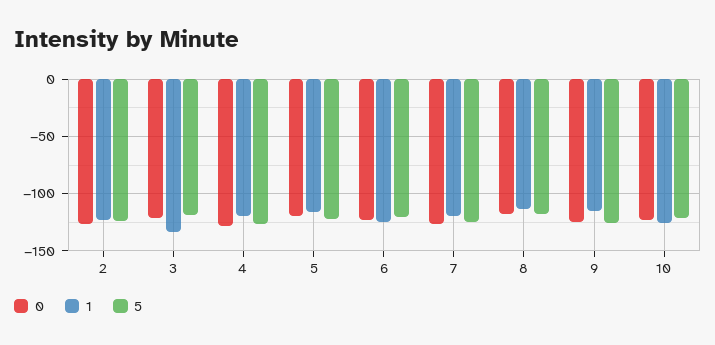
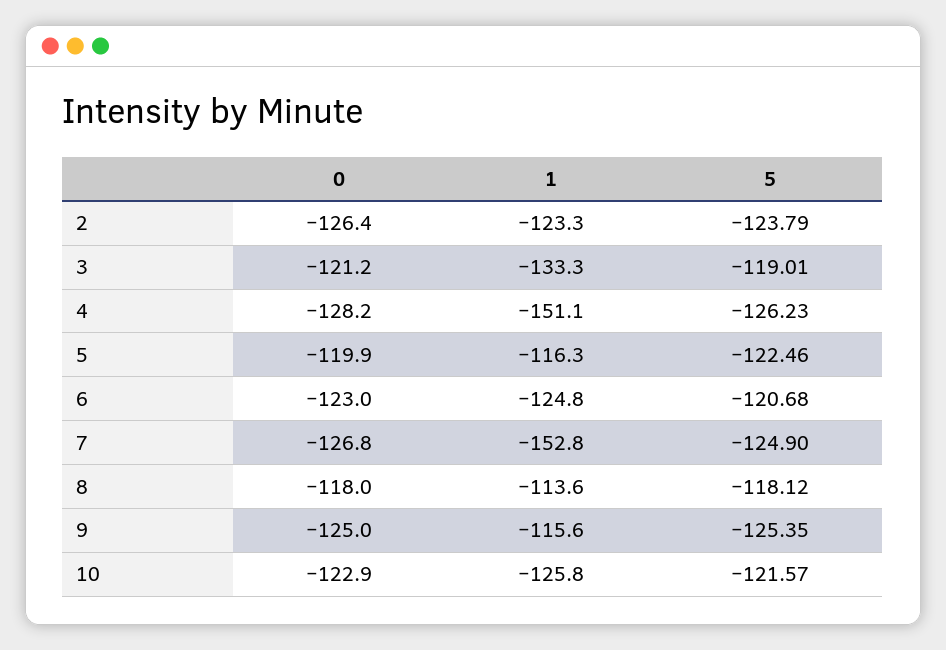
1, 4: -120 -> -151.1
1, 7: -120 -> -152.8

